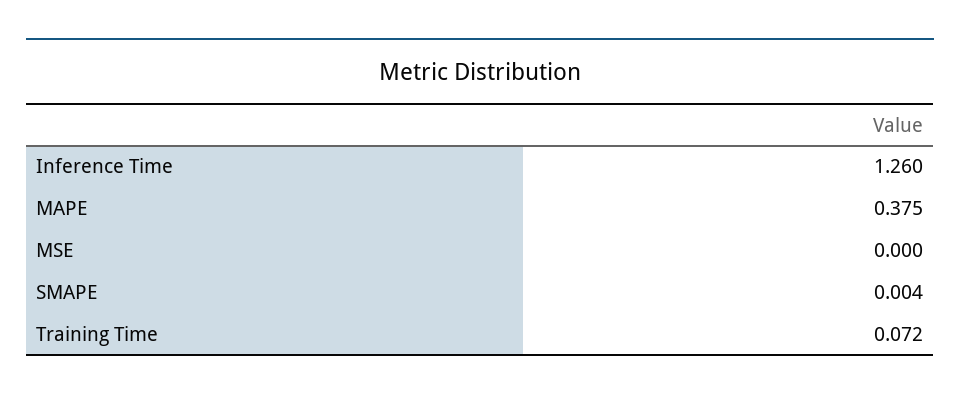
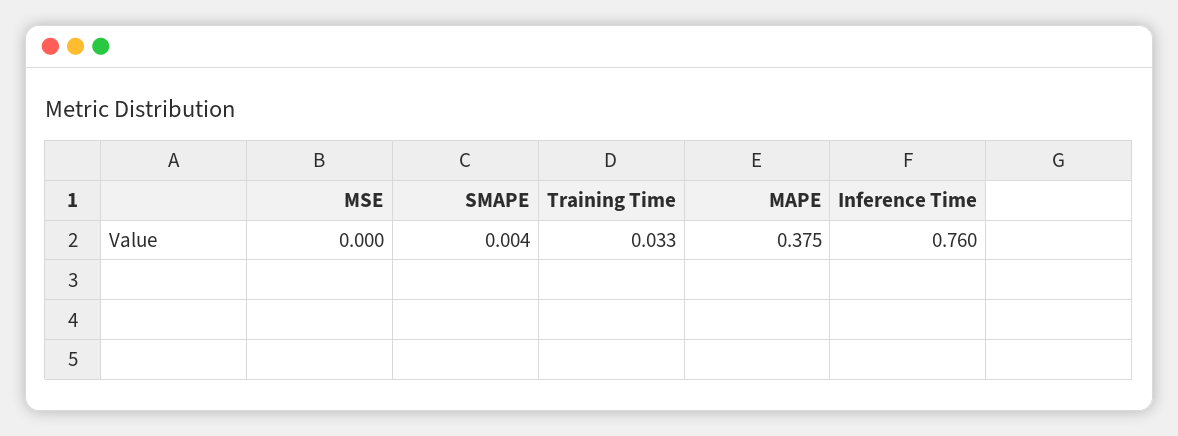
Inference Time: 1.26 -> 0.76
Training Time: 0.072 -> 0.033

